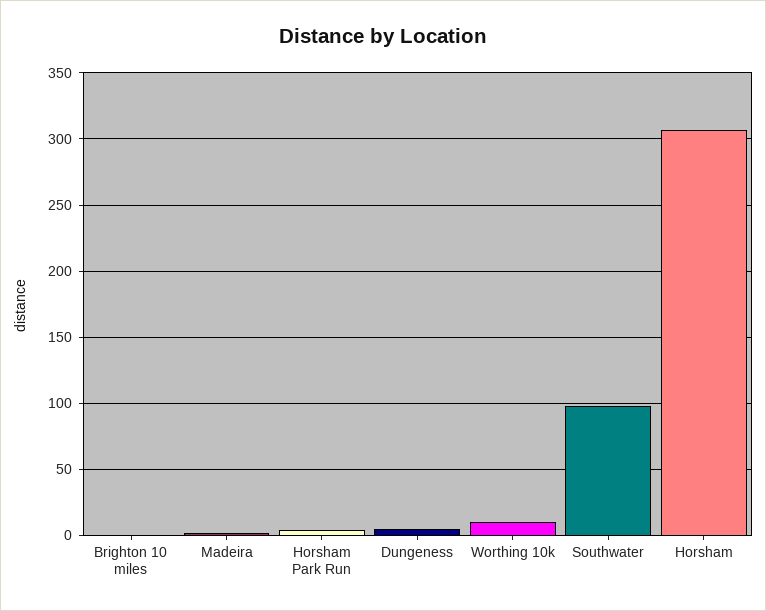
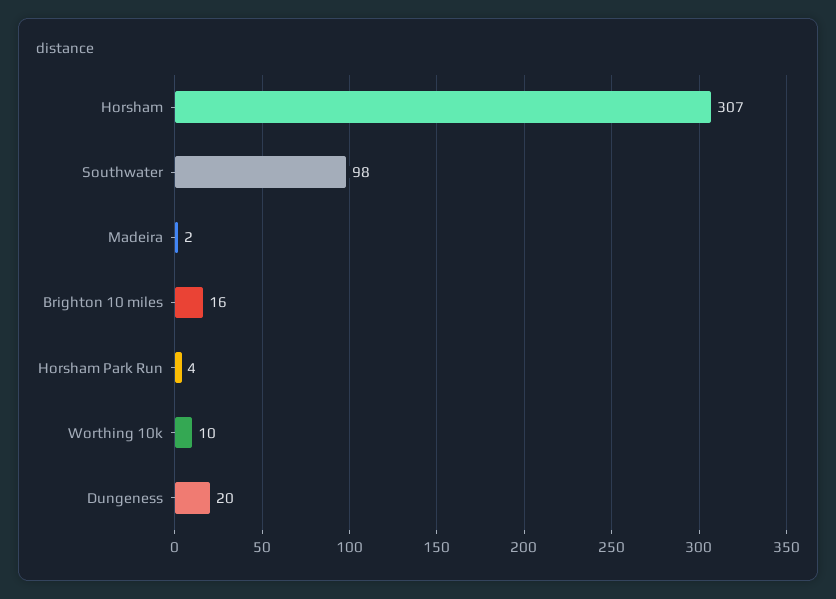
Brighton 10 miles: 0 -> 16
Dungeness: 5 -> 20

